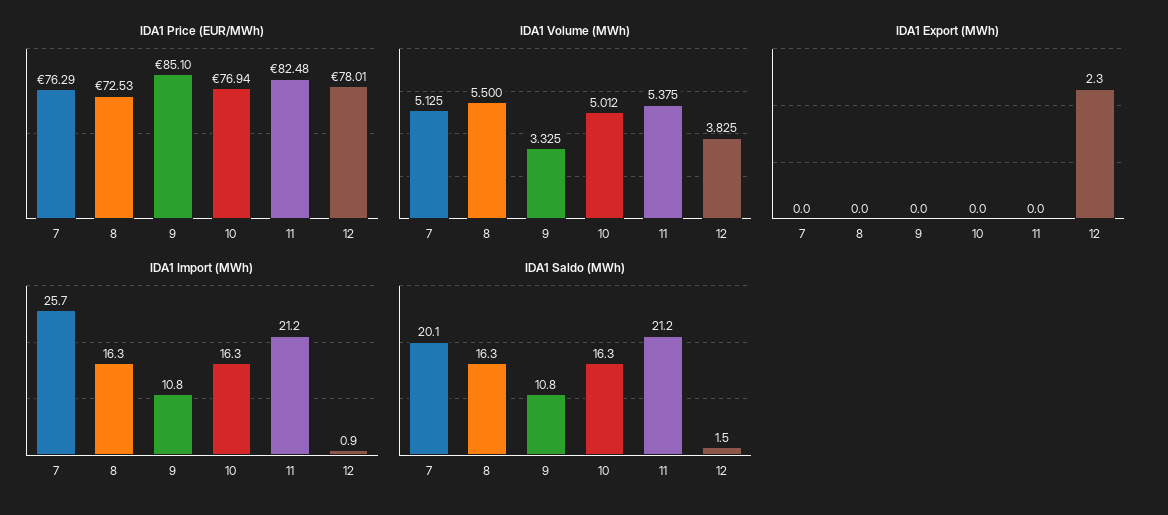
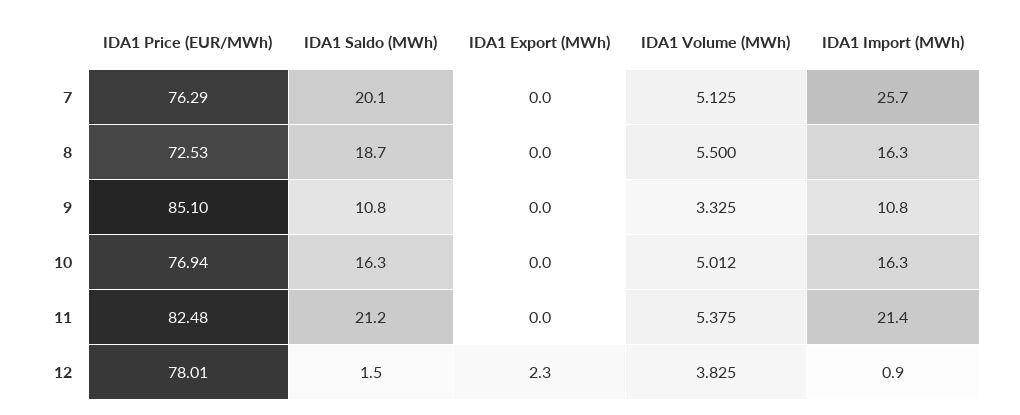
IDA1 Import (MWh), 11: 21.2 -> 21.4
IDA1 Saldo (MWh), 8: 16.3 -> 18.7

